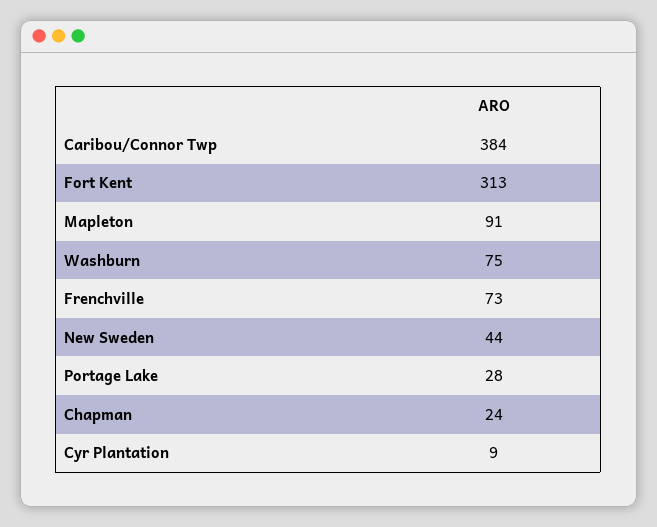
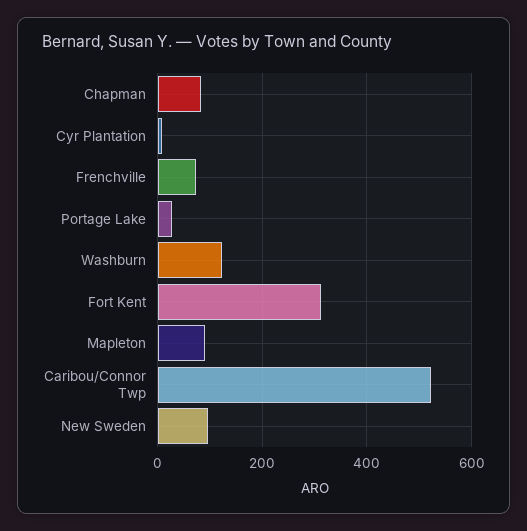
Caribou/Connor Twp: 384 -> 520
Washburn: 75 -> 120
New Sweden: 44 -> 100
Chapman: 24 -> 80

